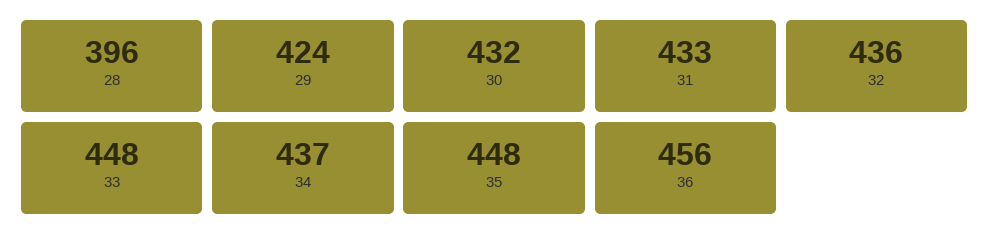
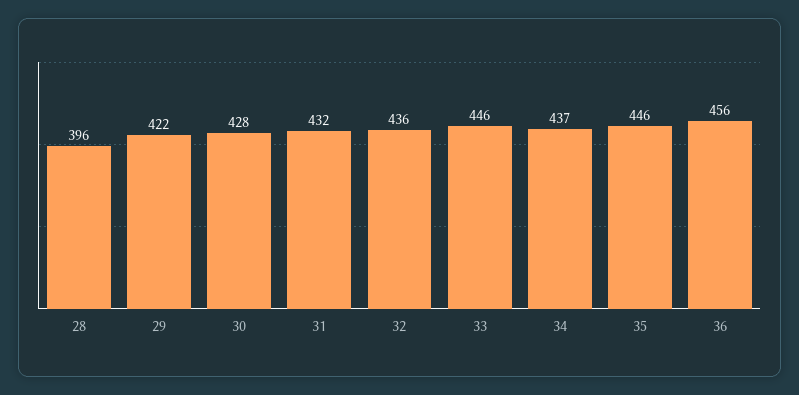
29: 424 -> 422
30: 432 -> 428
31: 433 -> 432
33: 448 -> 446
35: 448 -> 446

